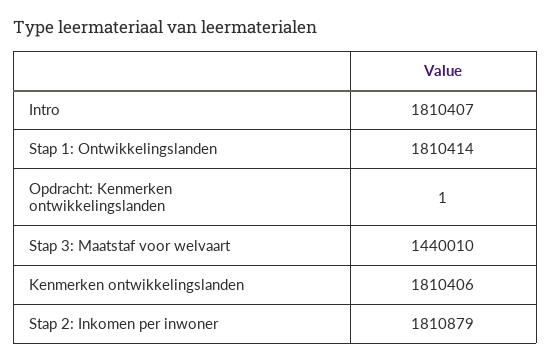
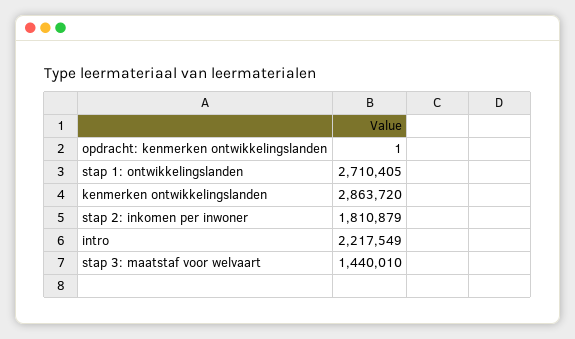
Intro: 1810407 -> 2217549
Stap 1: Ontwikkelingslanden: 1810414 -> 2710405
Kenmerken ontwikkelingslanden: 1810406 -> 2863720

